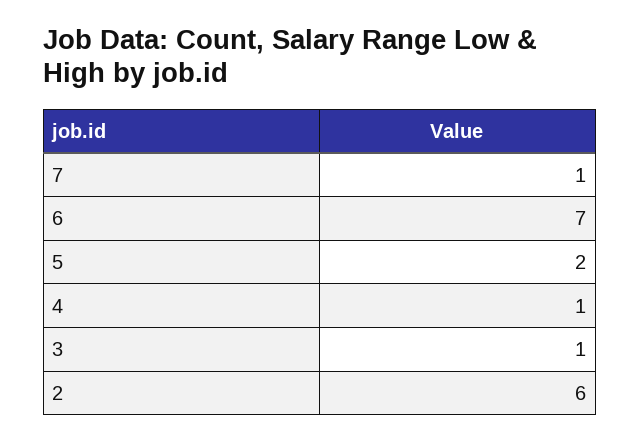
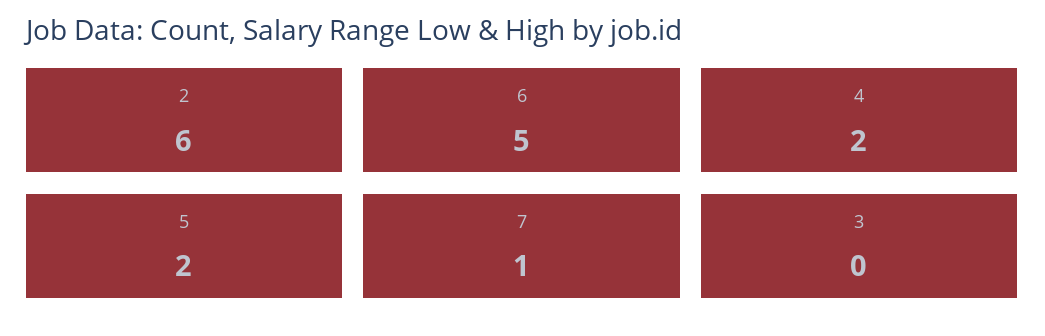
6: 7 -> 5
4: 1 -> 2
3: 1 -> 0

